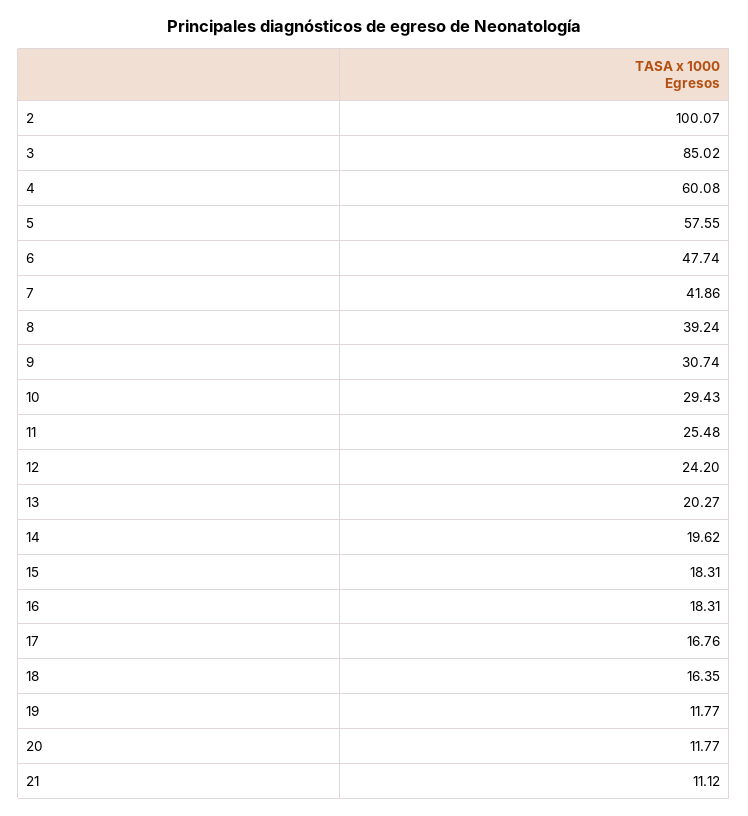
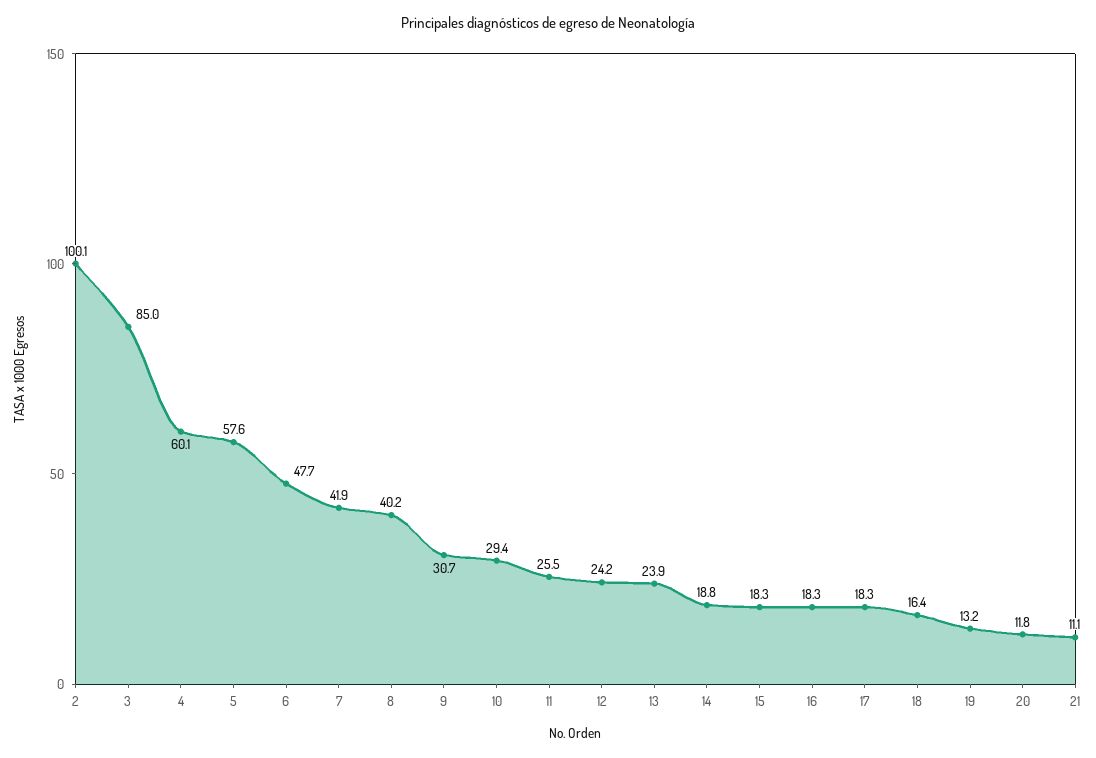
8: 39.24 -> 40.2
13: 20.27 -> 23.9
14: 19.62 -> 18.8
17: 16.76 -> 18.3
19: 11.77 -> 13.2

